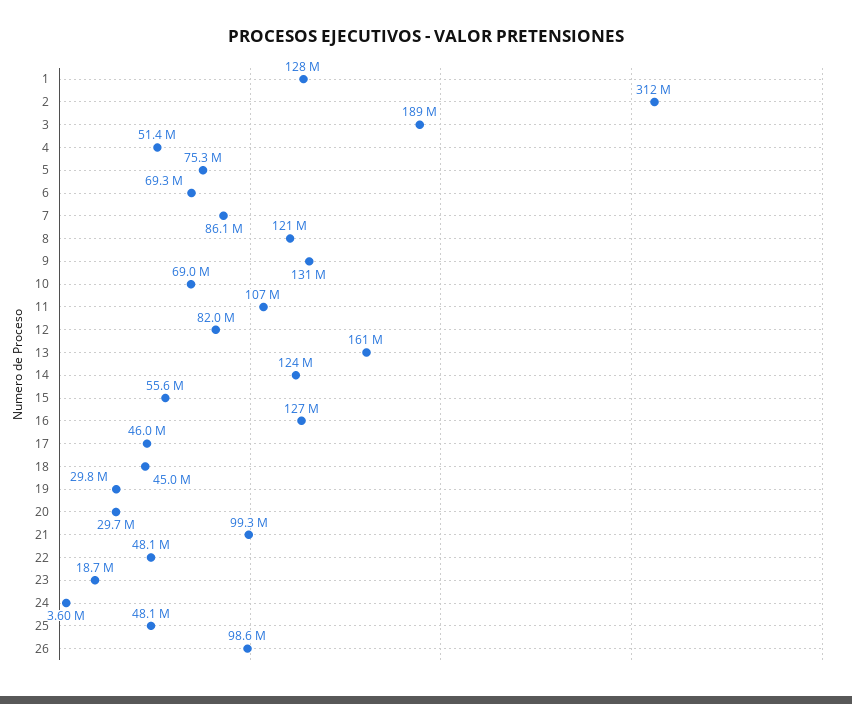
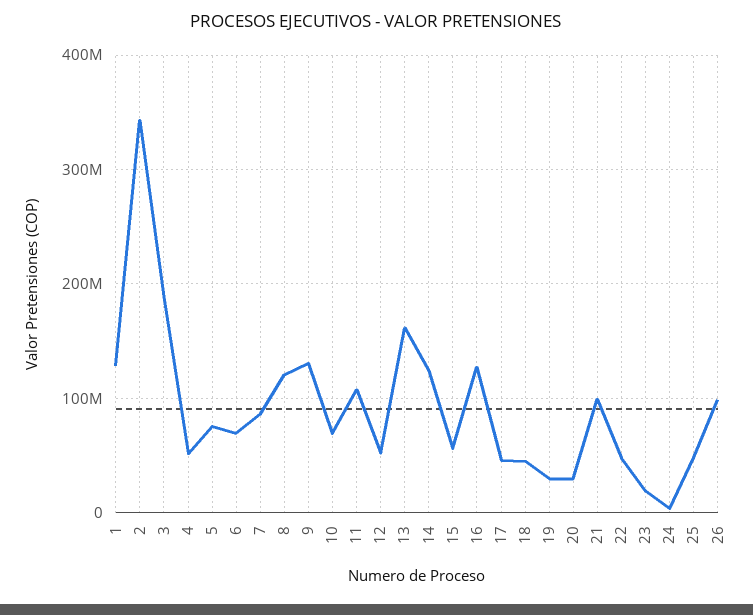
2: 312000000 -> 340000000
12: 82000000 -> 50000000

